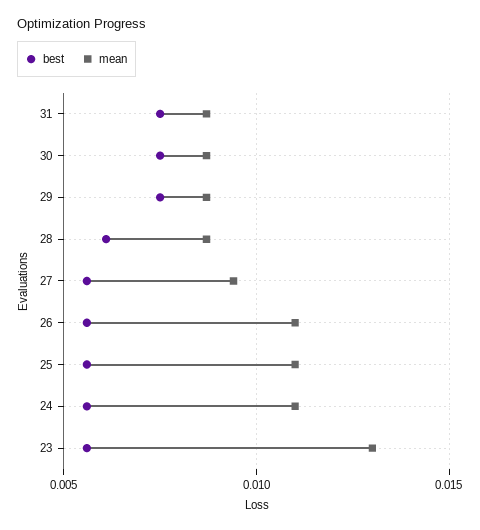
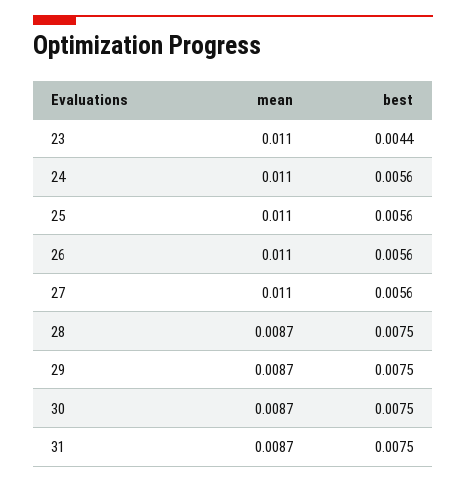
best, 28: 0.006 -> 0.0075
mean, 27: 0.0095 -> 0.011
best, 23: 0.0055 -> 0.0044
mean, 23: 0.013 -> 0.011

